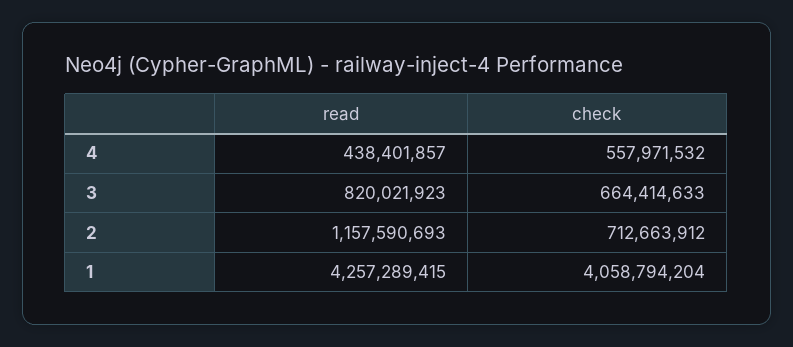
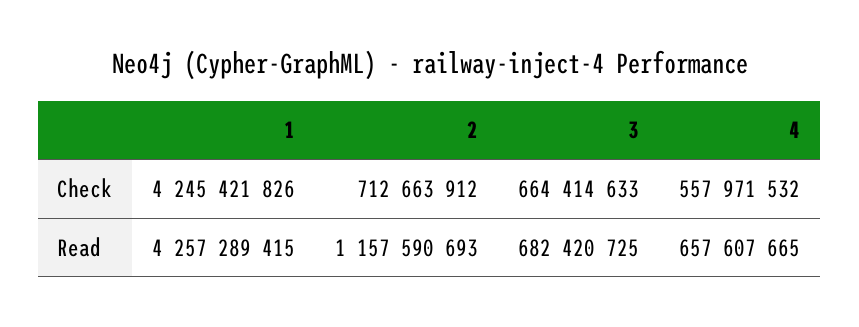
read, 4: 438401857 -> 657607665
read, 3: 820021923 -> 682420725
check, 1: 4058794204 -> 4245421826

